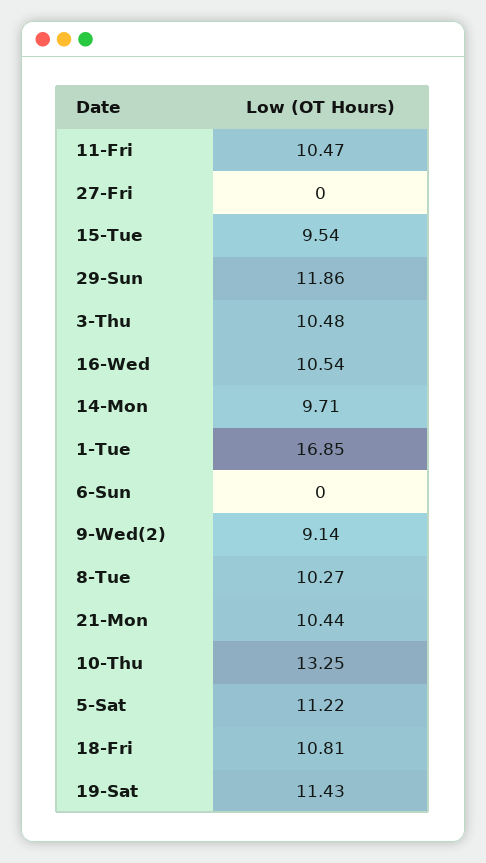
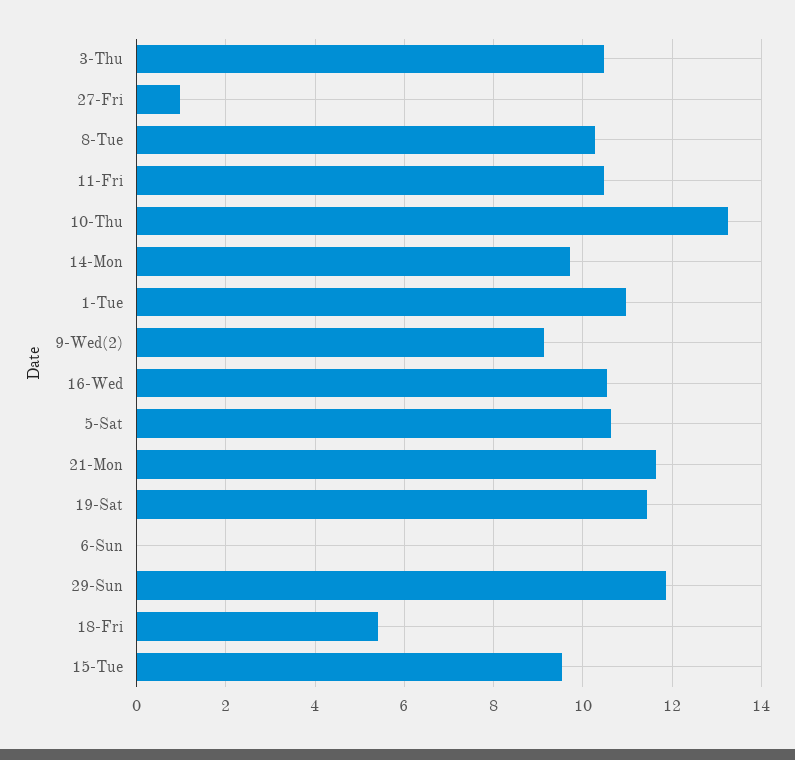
27-Fri: 0 -> 1
1-Tue: 16.85 -> 11
21-Mon: 10.44 -> 11.6
5-Sat: 11.22 -> 10.6
18-Fri: 10.81 -> 5.4

